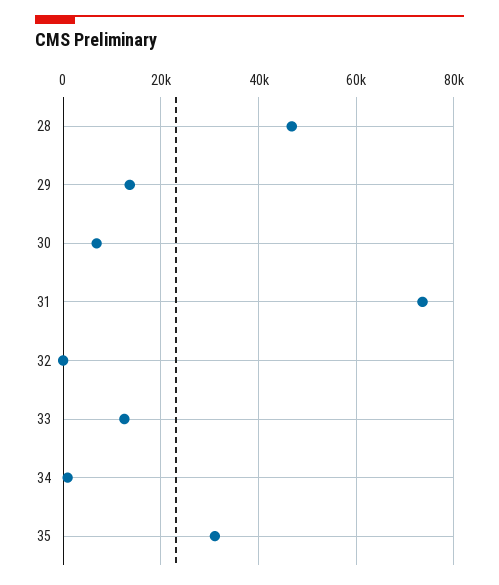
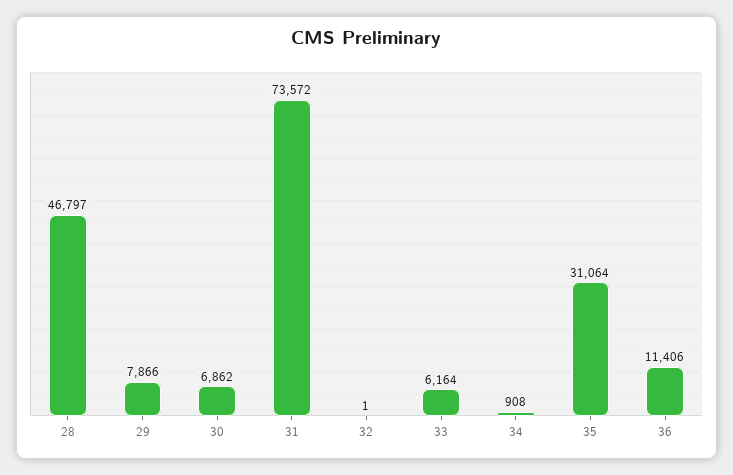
29: 14000 -> 7866
33: 12000 -> 6164
36: none -> 11406

